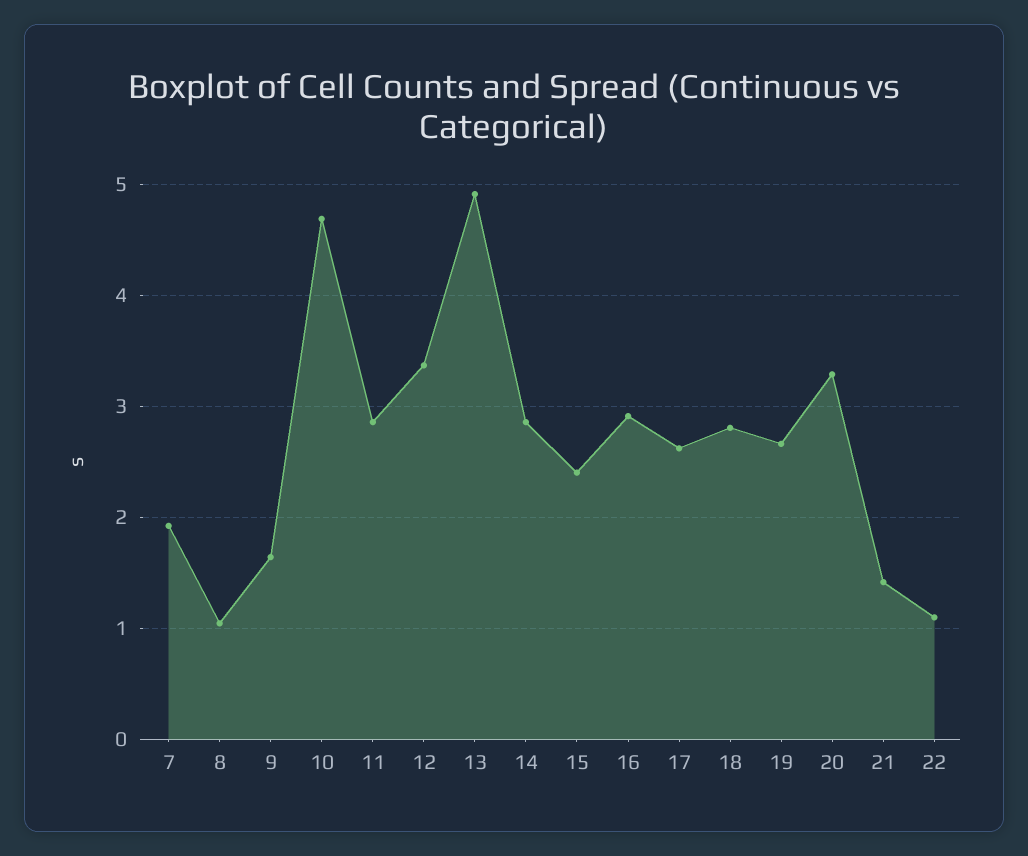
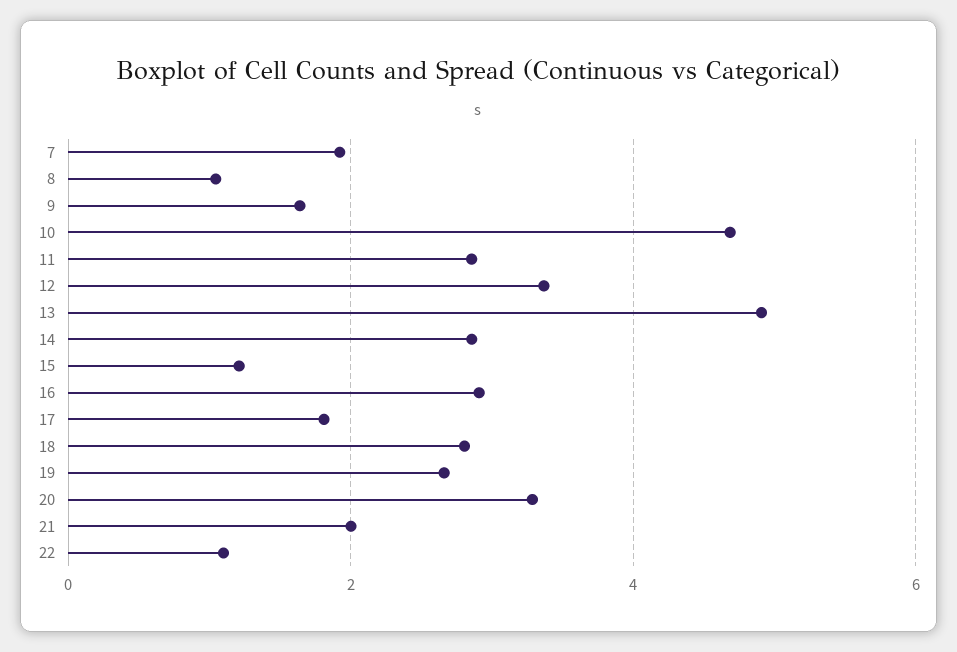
15: 2.4 -> 1.2
17: 2.6 -> 1.8
21: 1.4 -> 2

